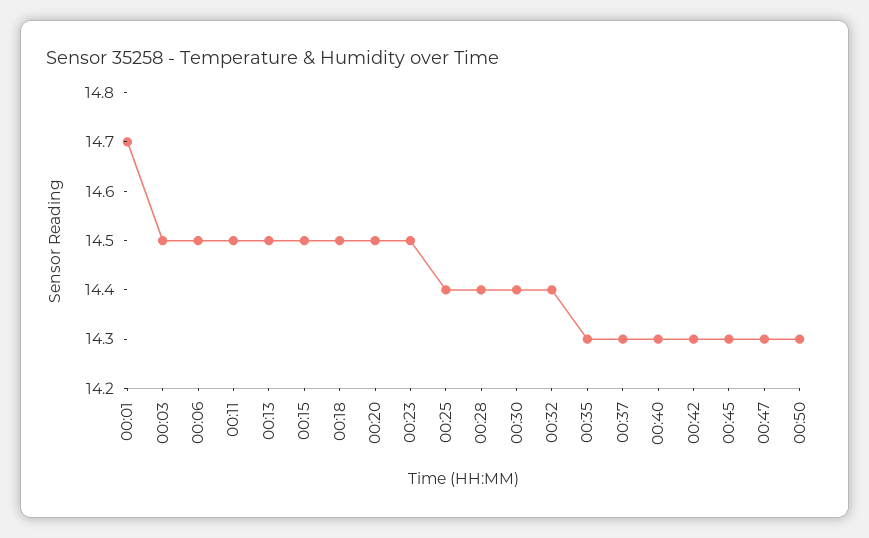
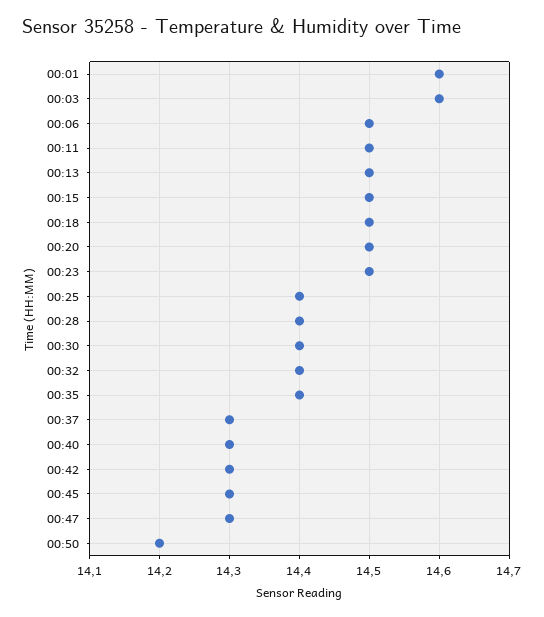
00:01: 14.7 -> 14.6
00:03: 14.5 -> 14.6
00:35: 14.3 -> 14.4
00:50: 14.3 -> 14.2

